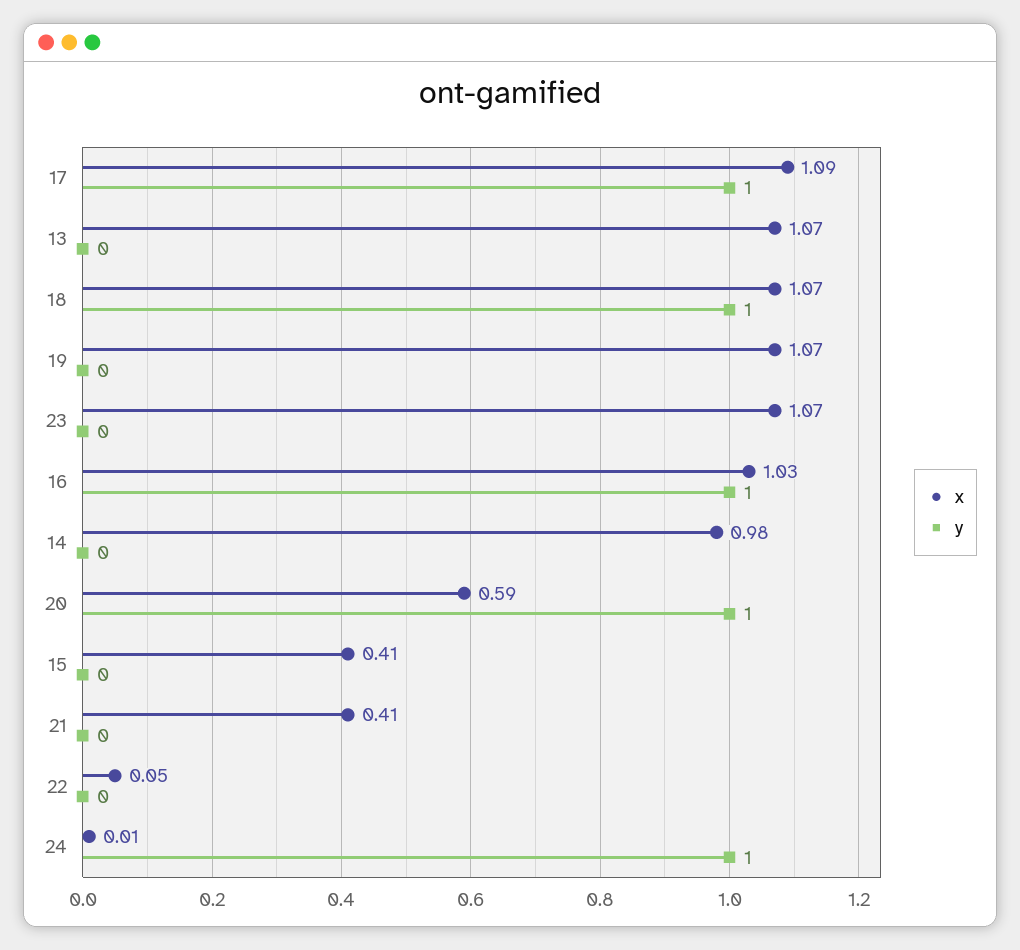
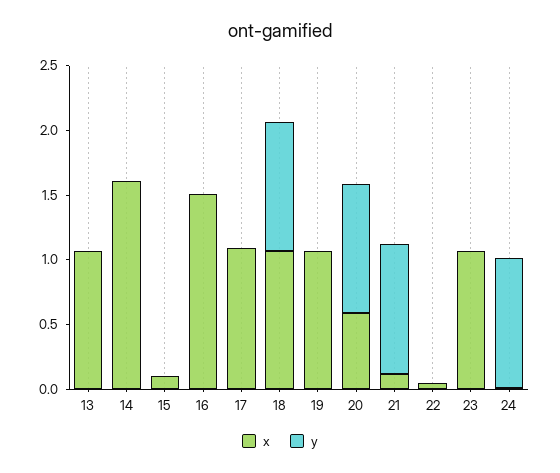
y, 17: 1 -> 0
x, 16: 1.03 -> 1.5
y, 16: 1 -> 0
x, 14: 0.98 -> 1.6
x, 15: 0.41 -> 0.1
x, 21: 0.41 -> 0.1
y, 21: 0 -> 1

